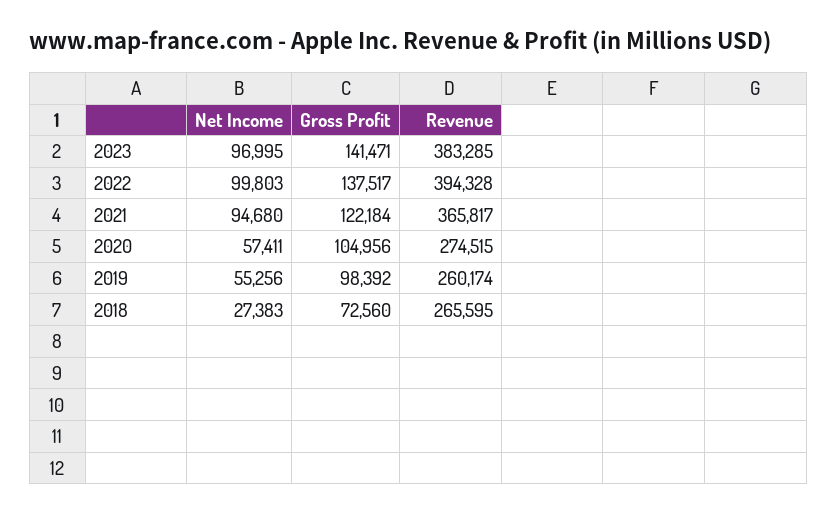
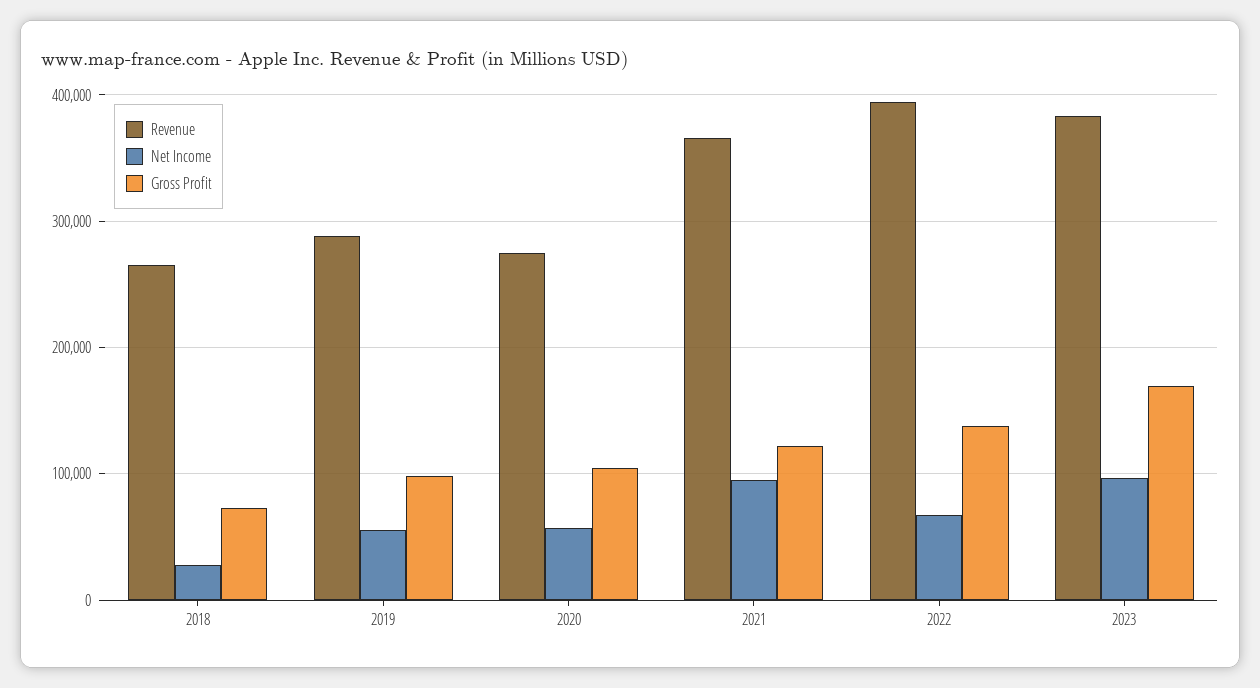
Gross Profit, 2023: 141471 -> 170000
Net Income, 2022: 99803 -> 70000
Revenue, 2019: 260174 -> 290000

